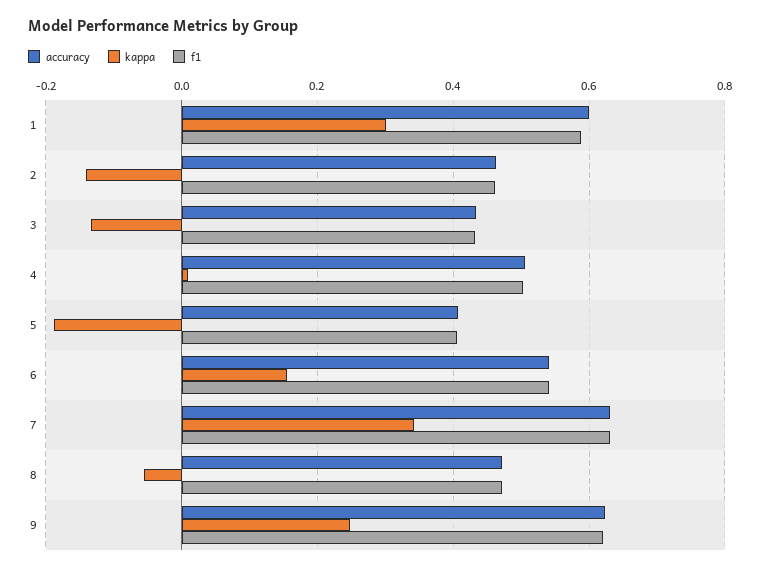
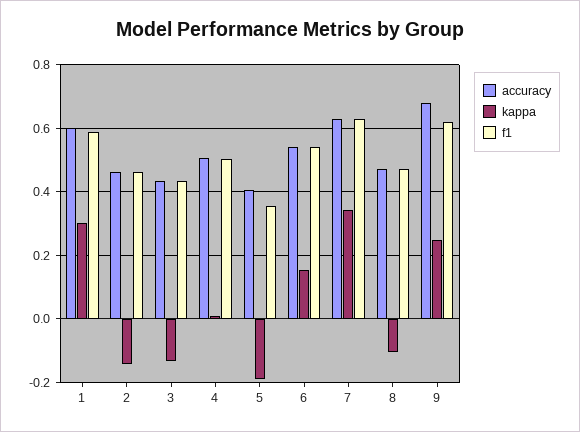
f1, 5: 0.4 -> 0.36
kappa, 8: -0.06 -> -0.1
accuracy, 9: 0.62 -> 0.68

